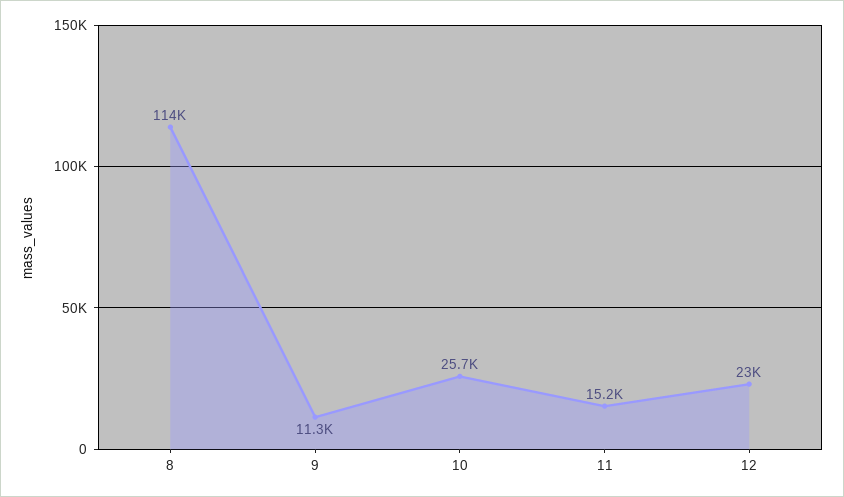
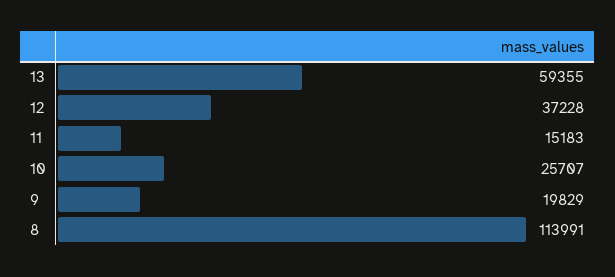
9: 11300 -> 19829
12: 23000 -> 37228
13: none -> 59355

